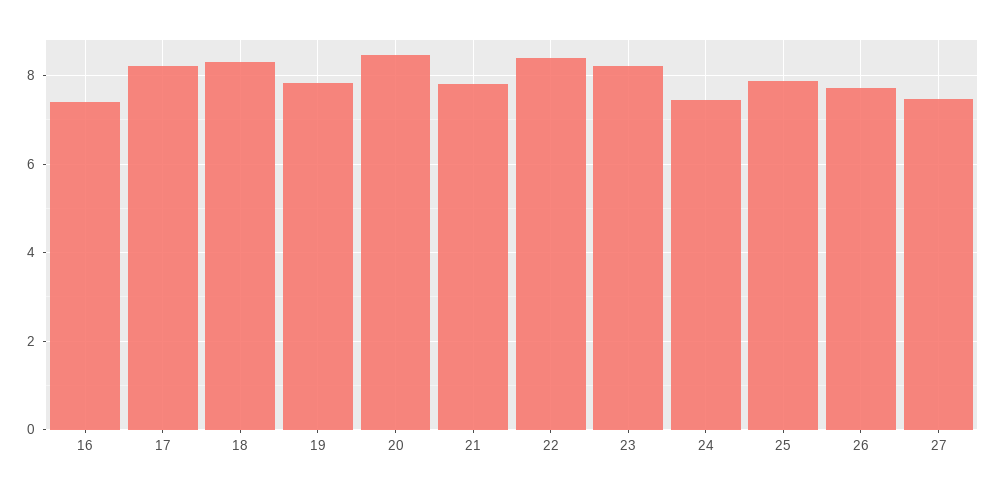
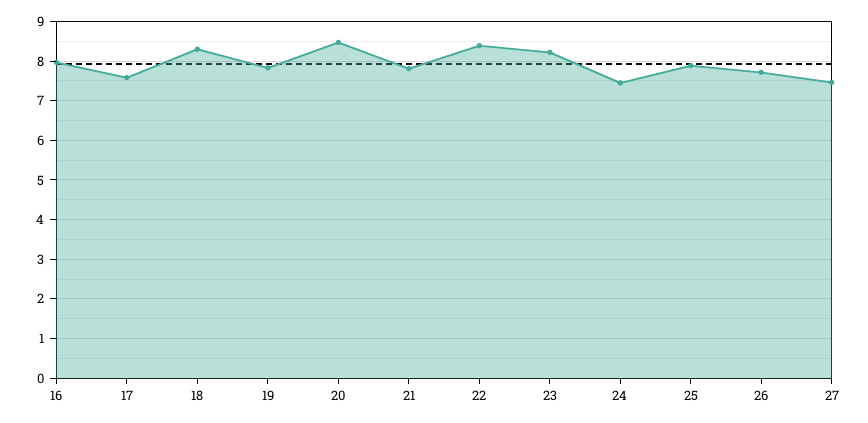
16: 7.4 -> 8
17: 8.2 -> 7.6

